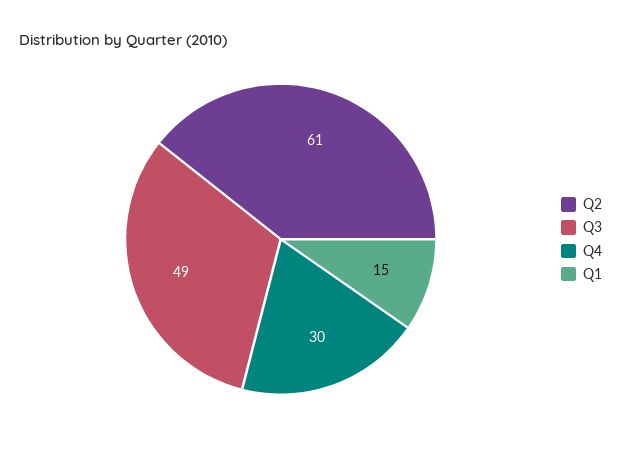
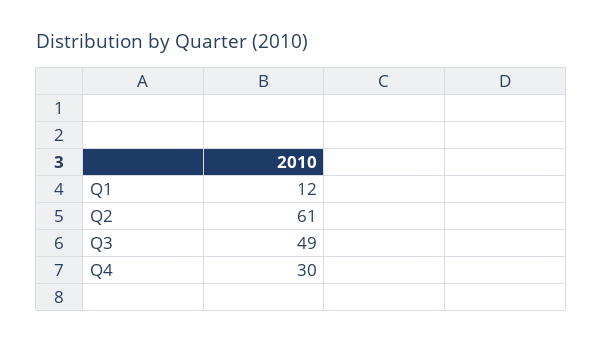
Q1: 15 -> 12

